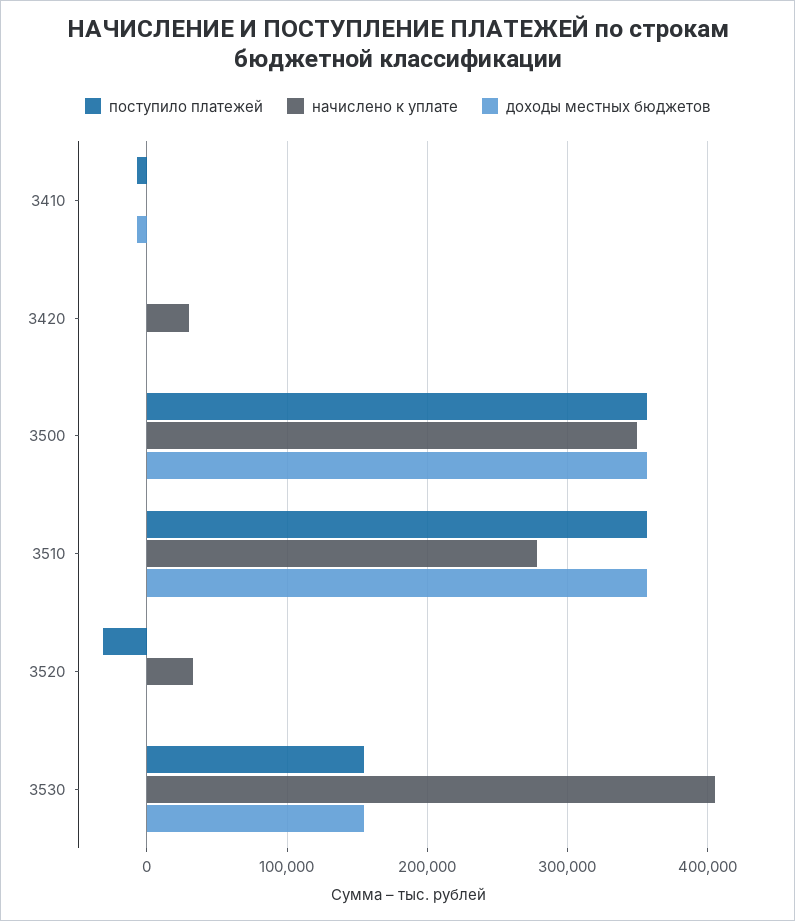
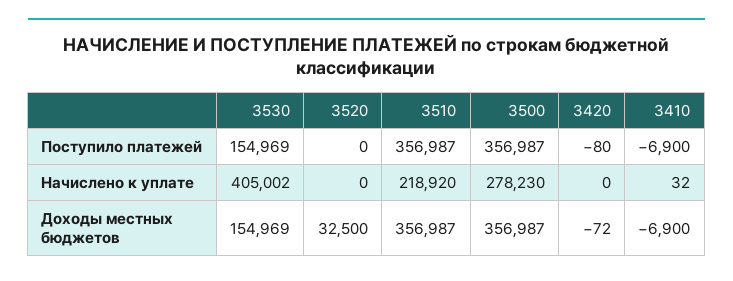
начислено к уплате, 3420: 30000 -> 0
начислено к уплате, 3500: 350000 -> 278230
начислено к уплате, 3510: 280000 -> 218920
поступило платежей, 3520: -30000 -> 0
начислено к уплате, 3520: 30000 -> 0
доходы местных бюджетов, 3520: 0 -> 32500

